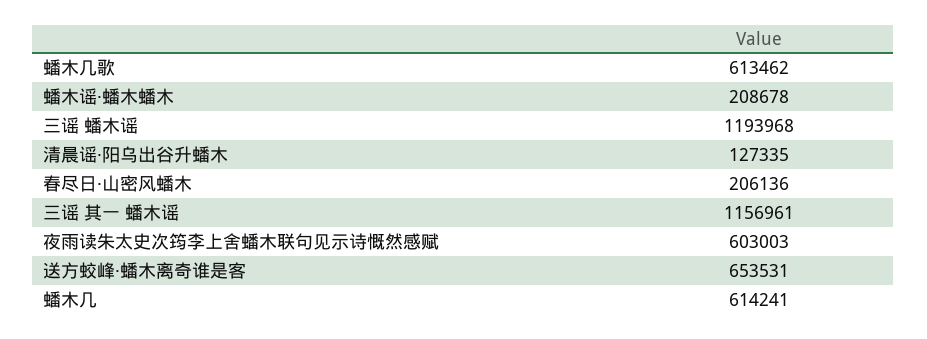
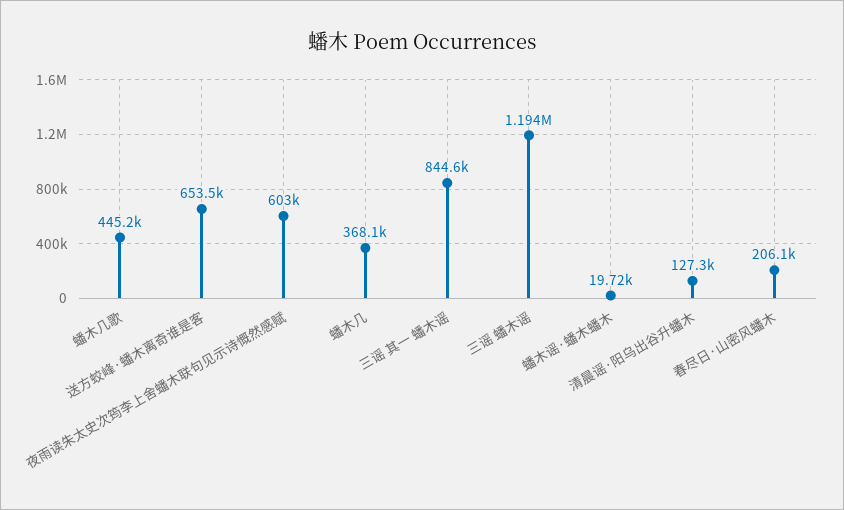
蟠木几歌: 613462 -> 445200
蟠木谣·蟠木蟠木: 208678 -> 19720
三谣 其一 蟠木谣: 1156961 -> 844600
蟠木几: 614241 -> 368100

